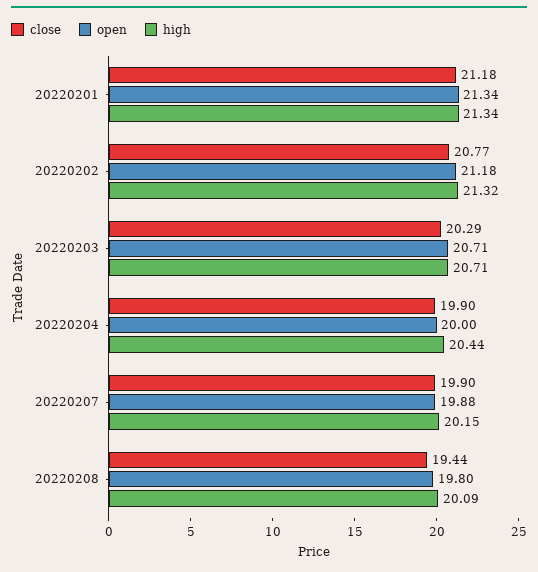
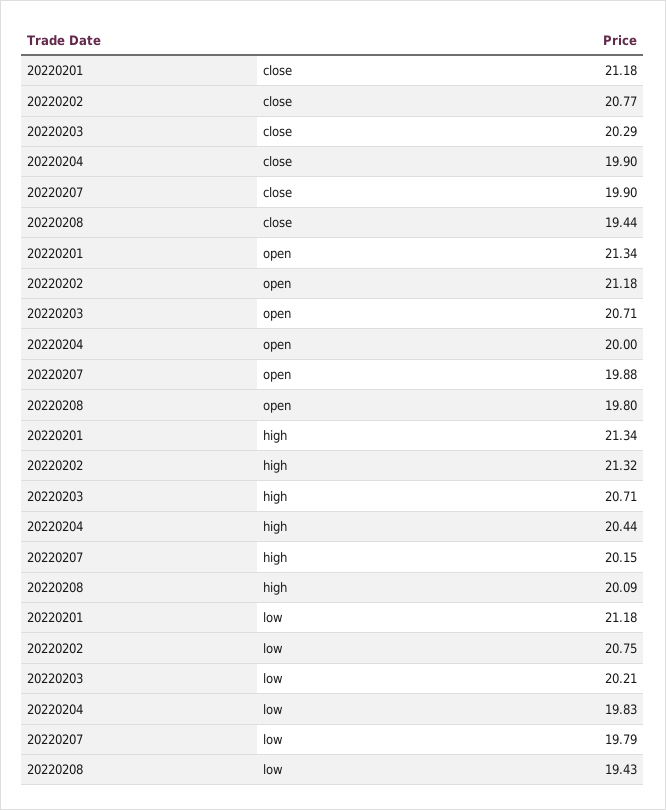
low, 20220201: none -> 21.18
low, 20220202: none -> 20.75
low, 20220203: none -> 20.21
low, 20220204: none -> 19.83
low, 20220207: none -> 19.79
low, 20220208: none -> 19.43

